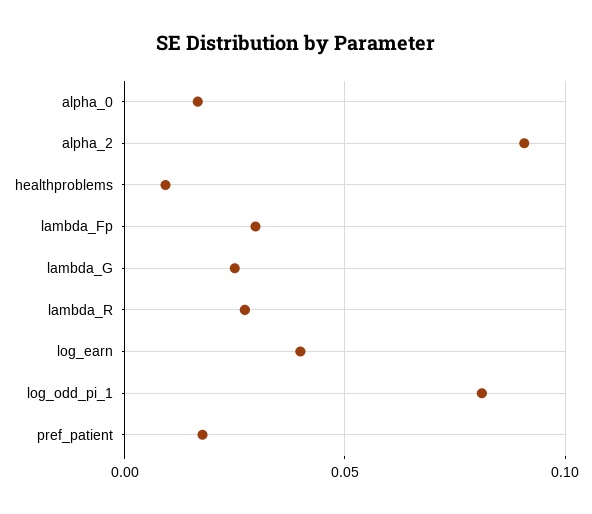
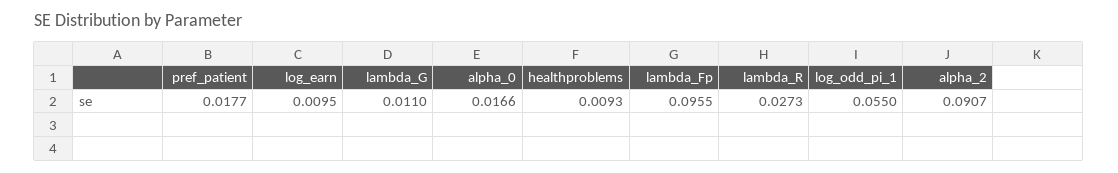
lambda_Fp: 0.03 -> 0.0955
lambda_G: 0.025 -> 0.011
log_earn: 0.04 -> 0.0095
log_odd_pi_1: 0.08 -> 0.055

